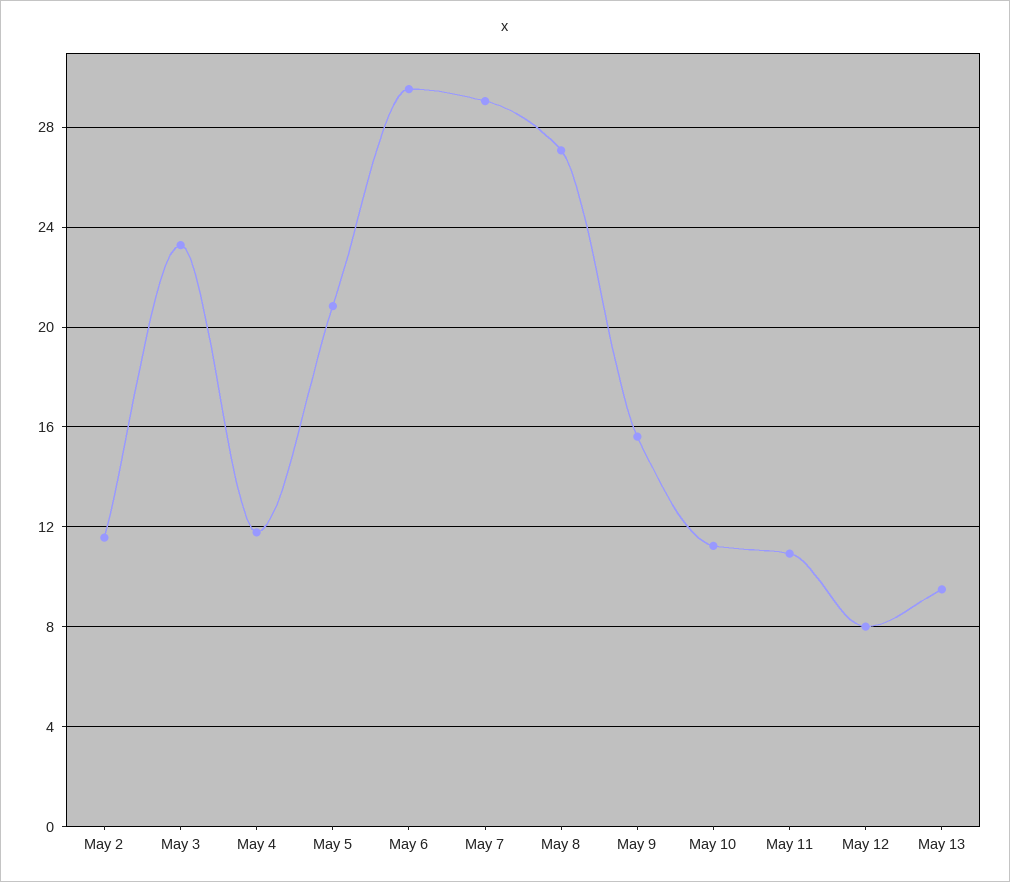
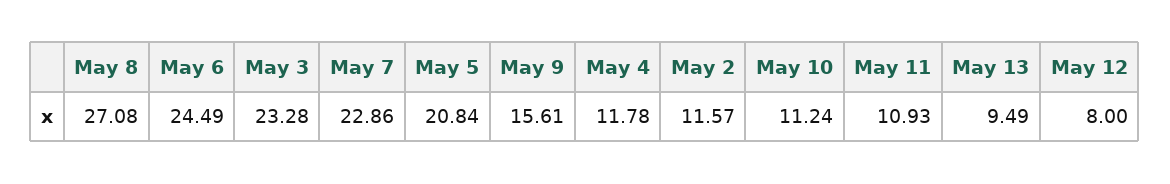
May 6: 29.5 -> 24.49
May 7: 29 -> 22.86

